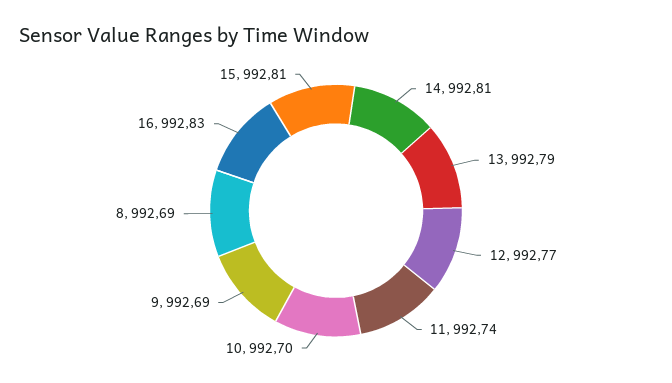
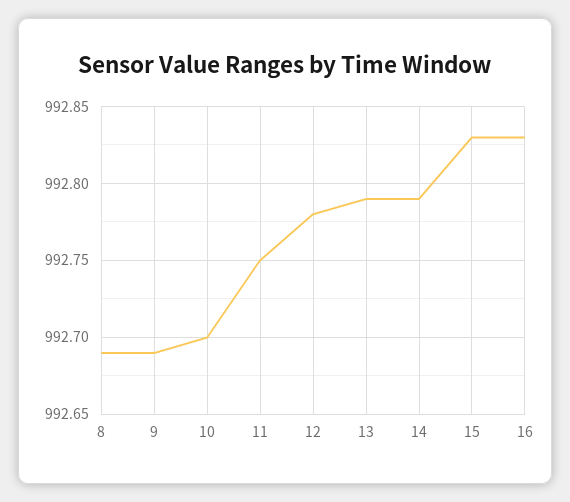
14: 992.81 -> 992.79
12: 992.77 -> 992.78
11: 992.74 -> 992.75
15: 992.81 -> 992.83

